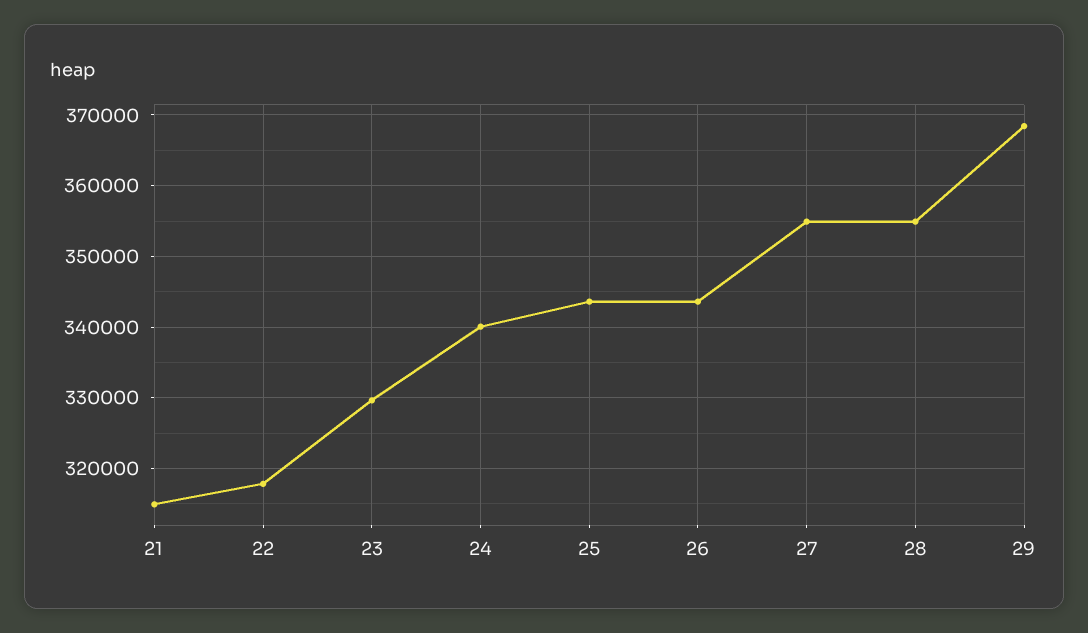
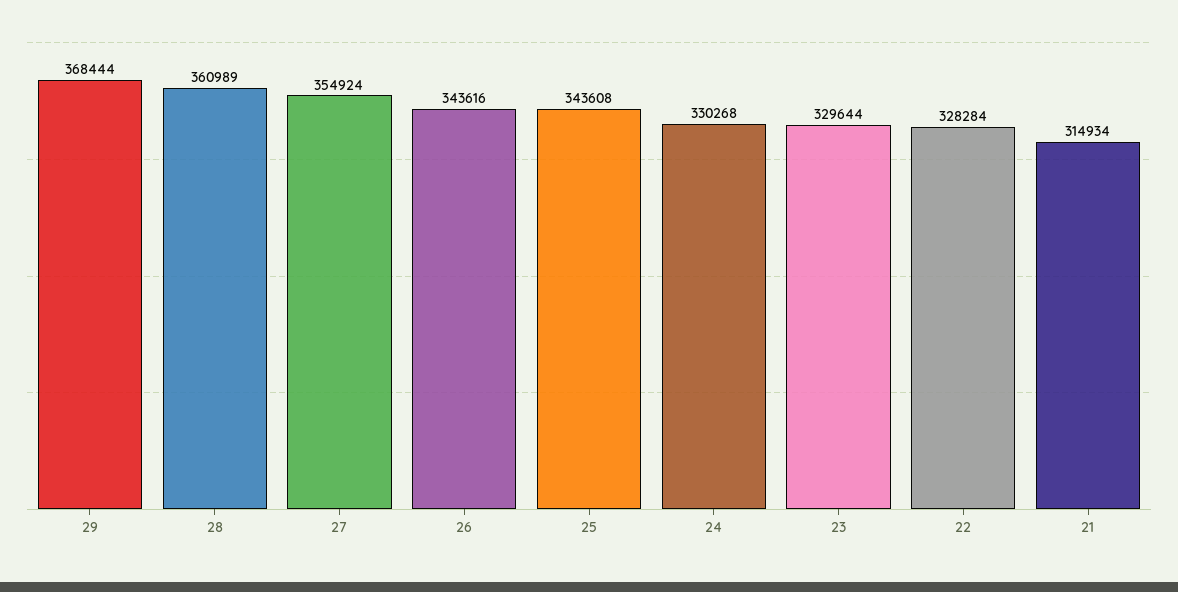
22: 318000 -> 328284
24: 340000 -> 330268
28: 355000 -> 360989

